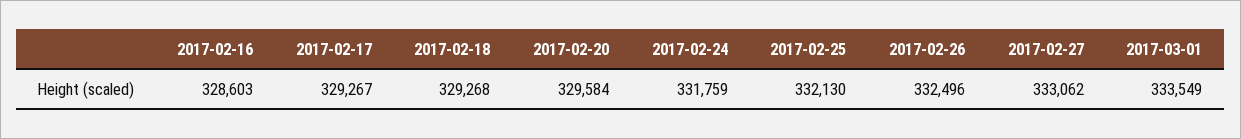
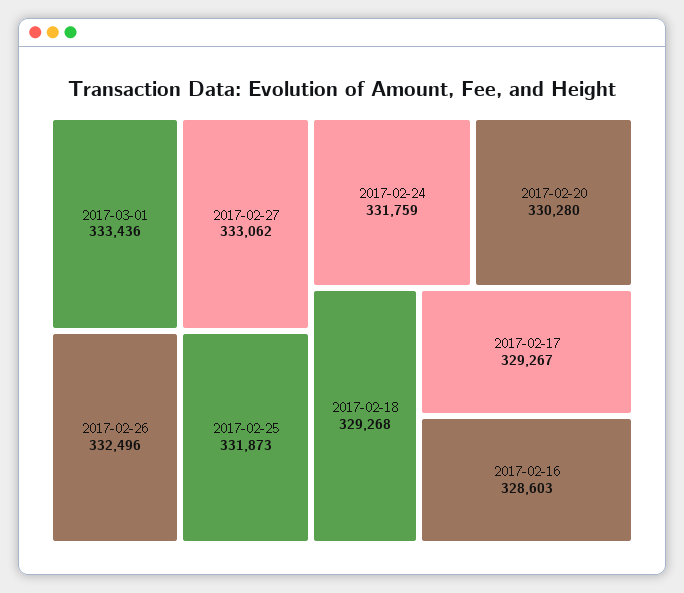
2017-02-20: 329584 -> 330280
2017-02-25: 332130 -> 331873
2017-03-01: 333549 -> 333436

